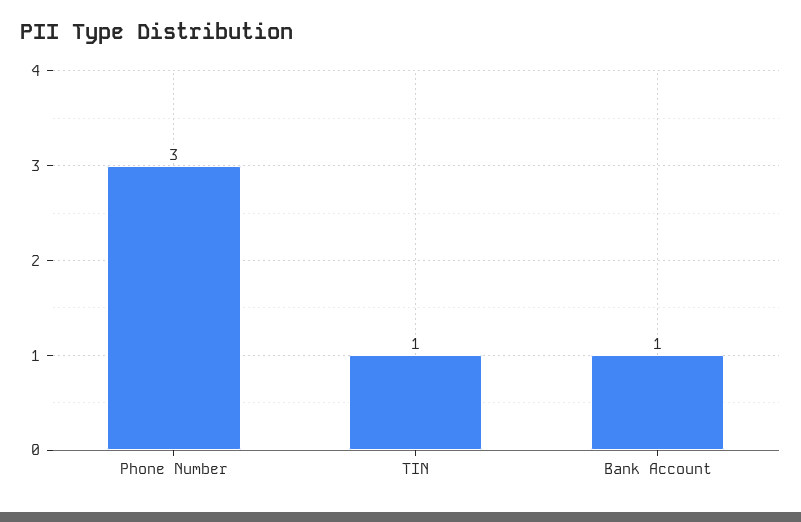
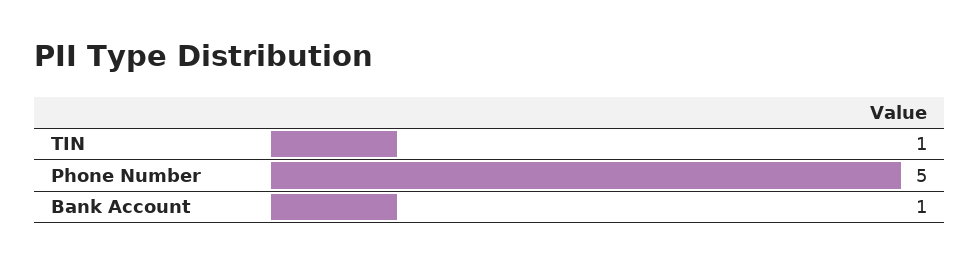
Phone Number: 3 -> 5

